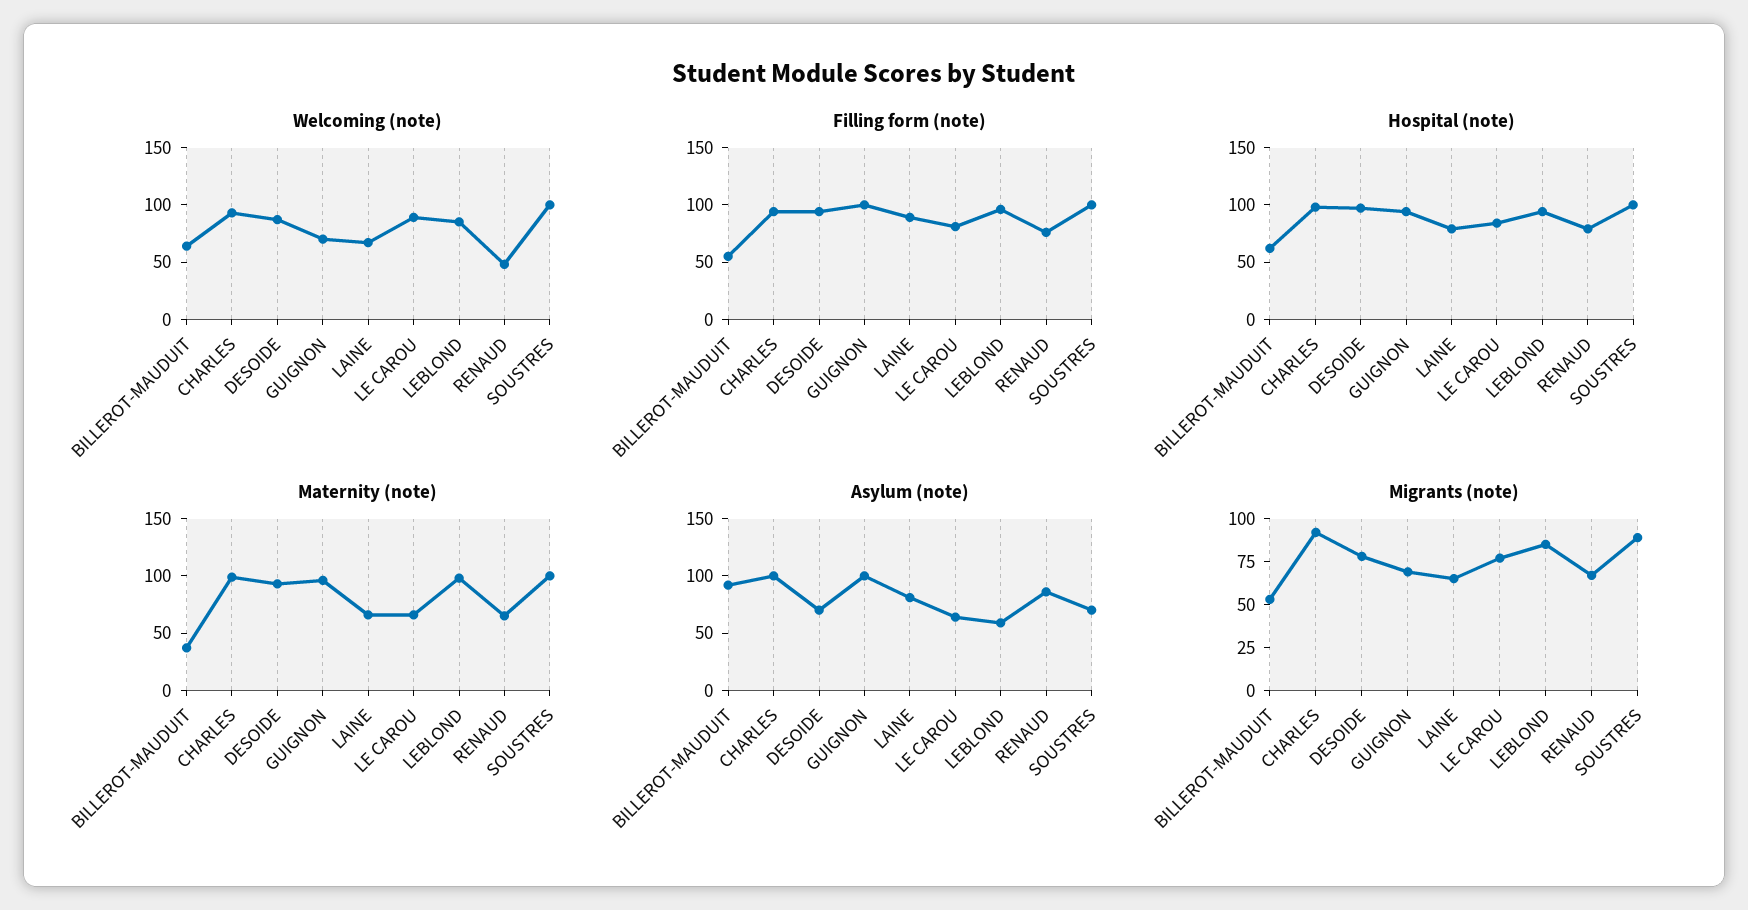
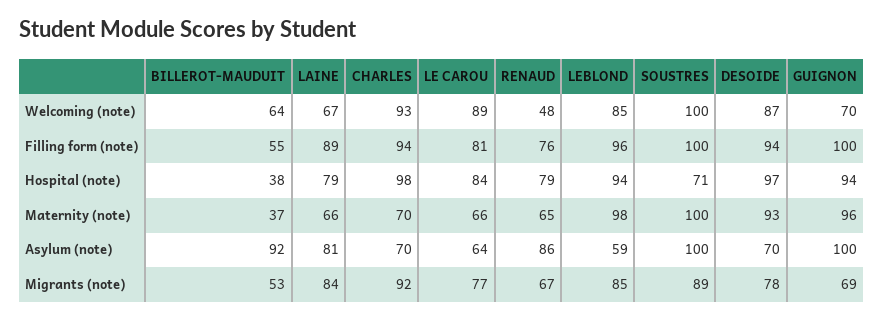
Hospital (note), BILLEROT-MAUDUIT: 60 -> 38
Hospital (note), SOUSTRES: 100 -> 71
Maternity (note), CHARLES: 100 -> 70
Asylum (note), CHARLES: 100 -> 70
Asylum (note), SOUSTRES: 70 -> 100
Migrants (note), LAINE: 65 -> 84

